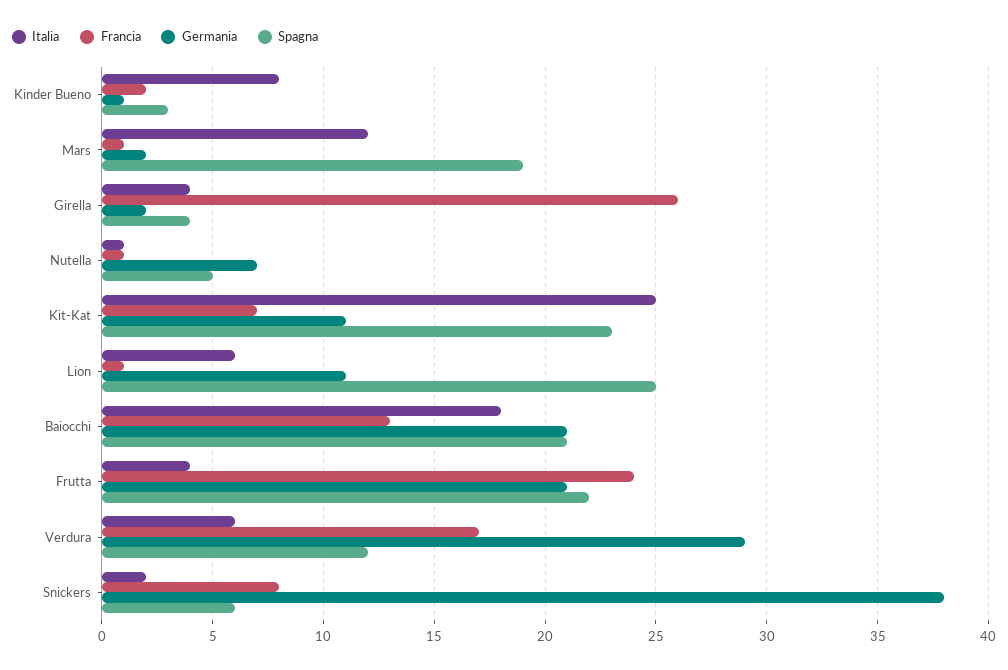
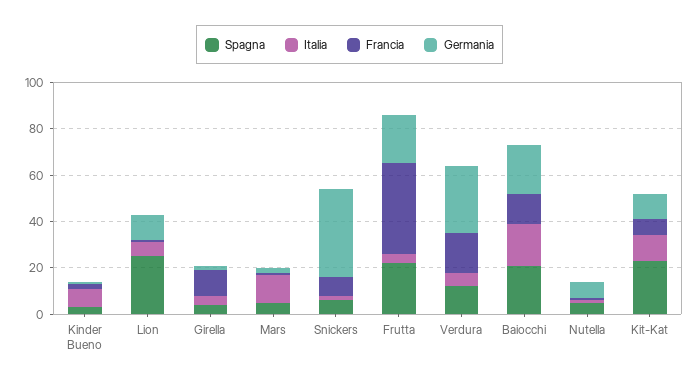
Spagna, Mars: 19 -> 5
Francia, Girella: 26 -> 10
Italia, Kit-Kat: 25 -> 10
Francia, Frutta: 24 -> 40

